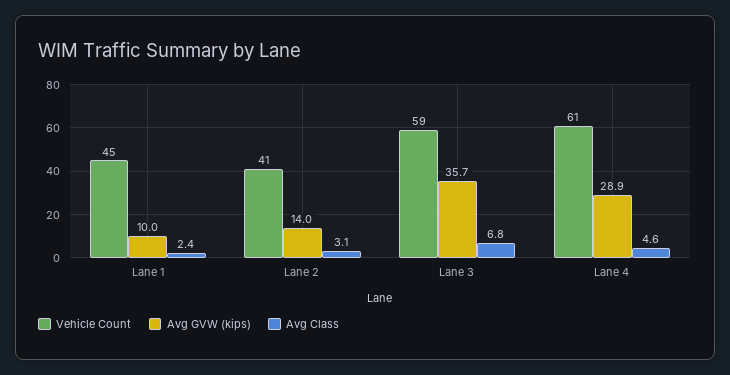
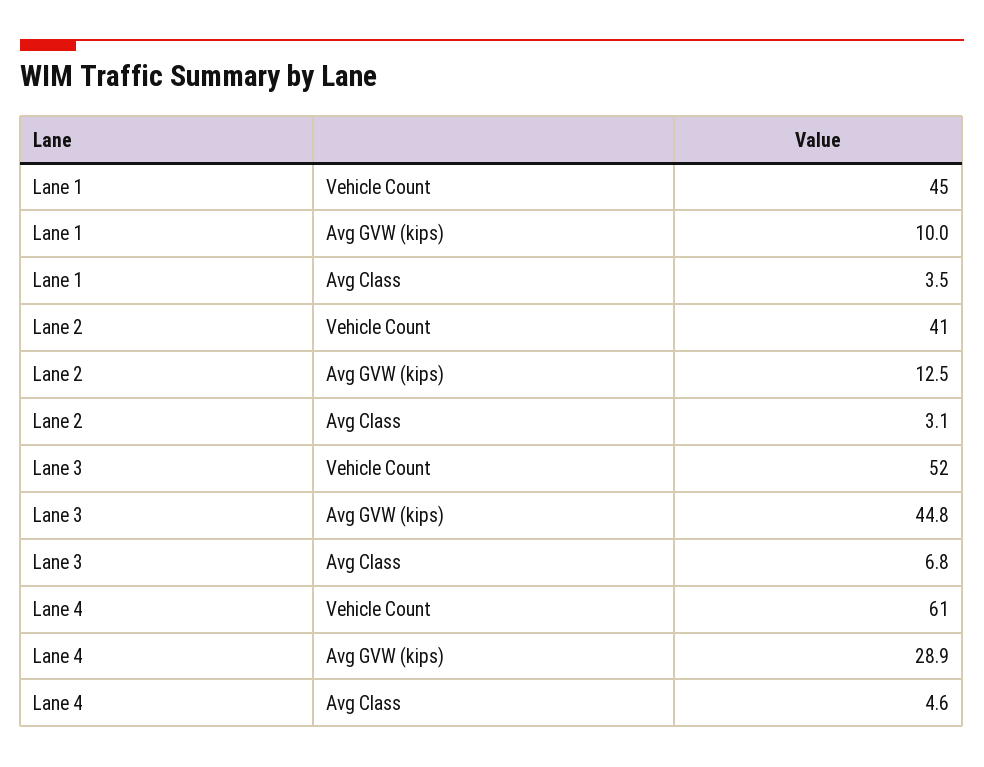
Avg Class, Lane 1: 2.4 -> 3.5
Avg GVW (kips), Lane 2: 14 -> 12.5
Vehicle Count, Lane 3: 59 -> 52
Avg GVW (kips), Lane 3: 35.7 -> 44.8

